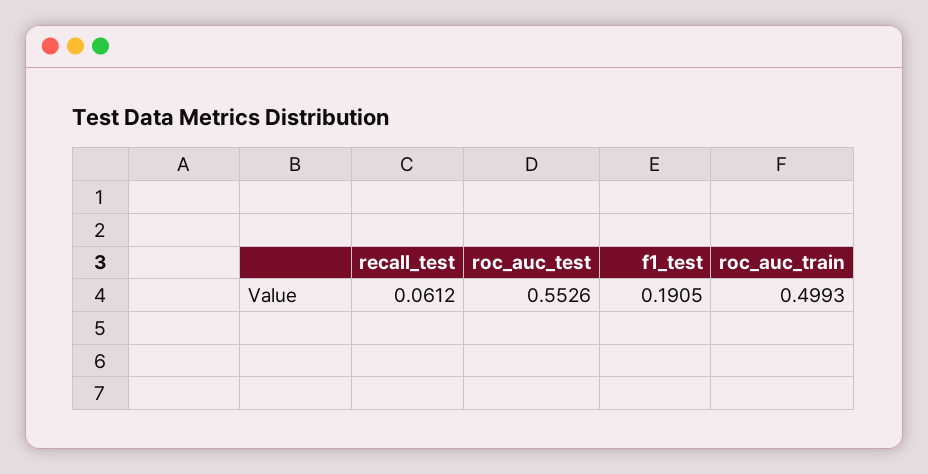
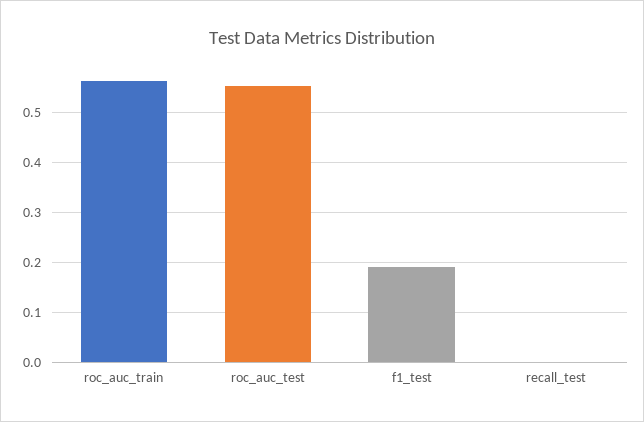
recall_test: 0.0612 -> 0
roc_auc_train: 0.4993 -> 0.56

